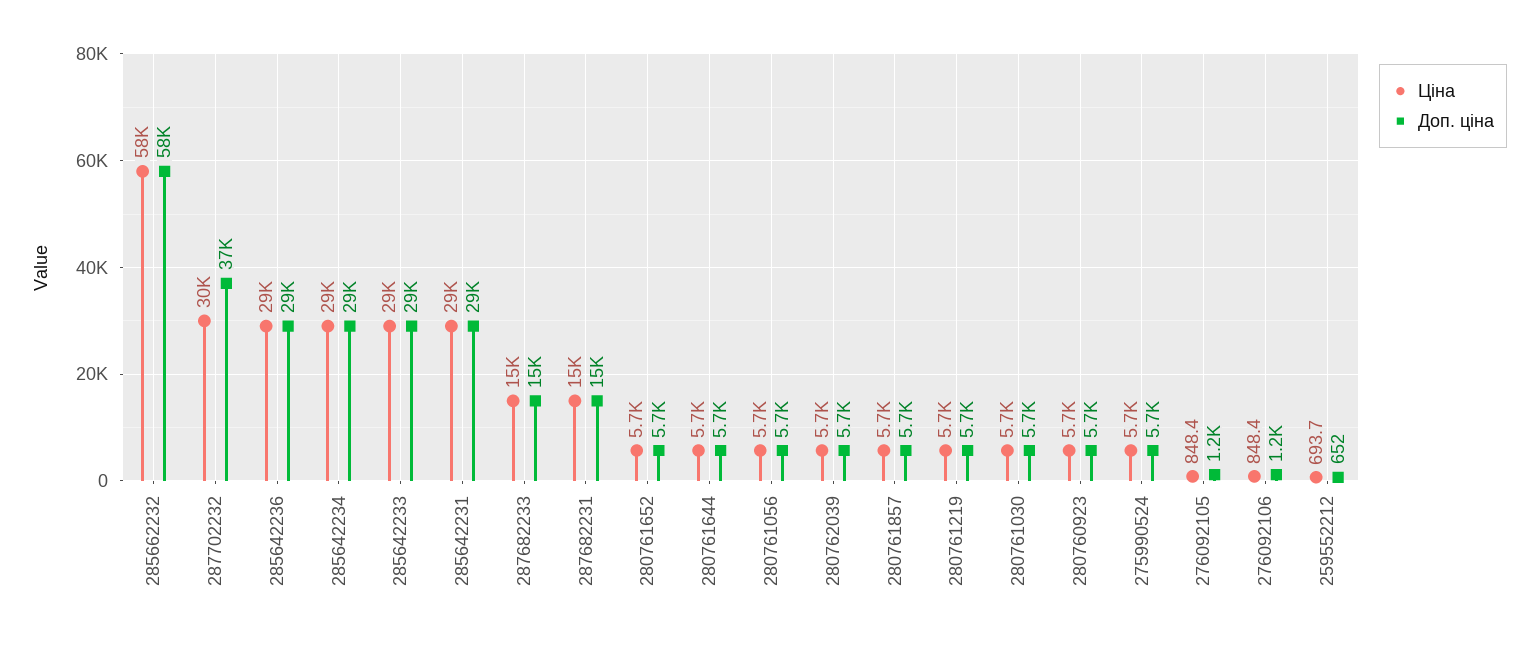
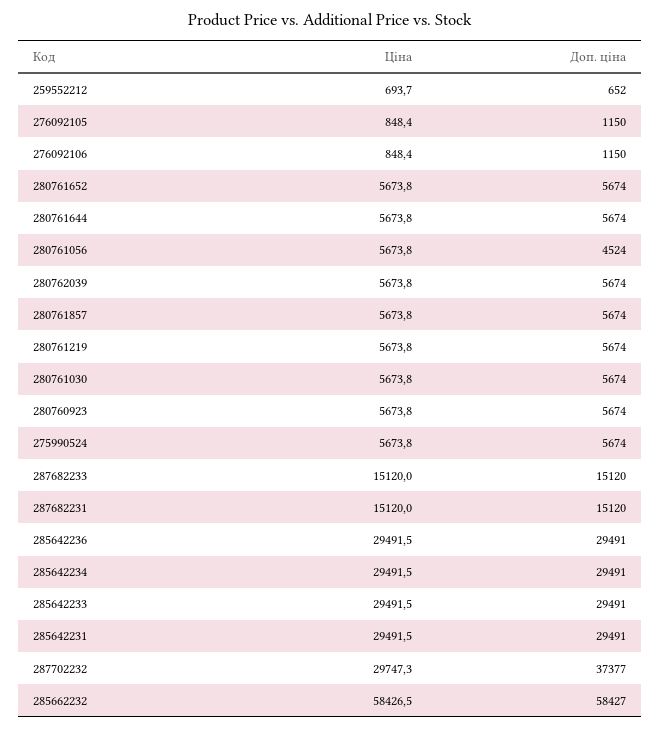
Доп. ціна, 280761056: 5700 -> 4524

